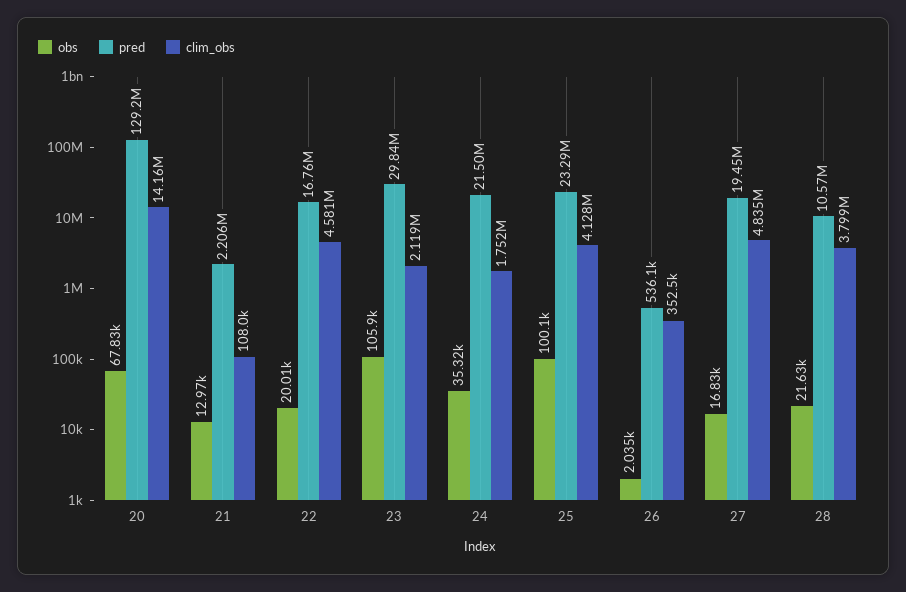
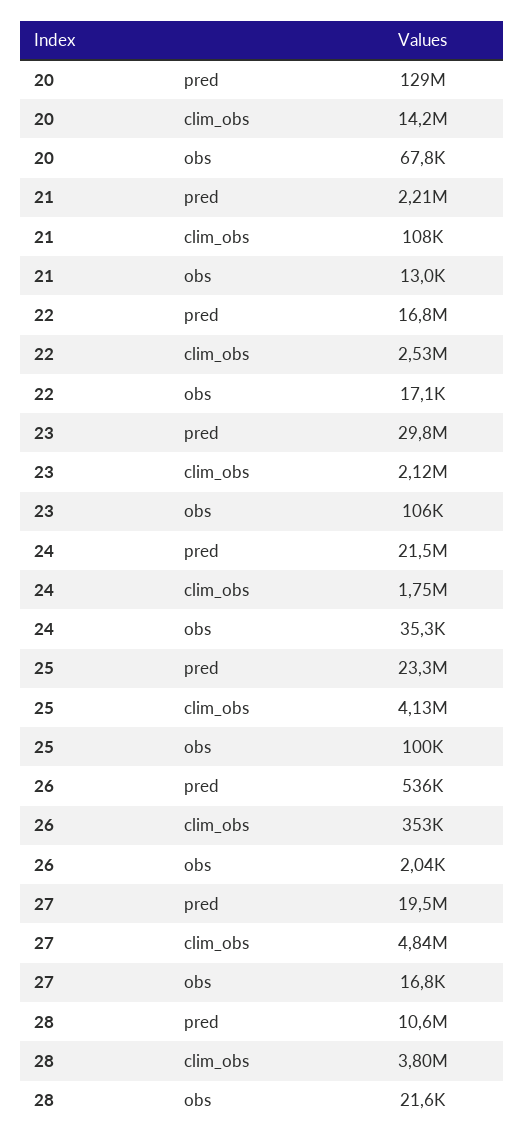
obs, 22: 20010 -> 17100
clim_obs, 22: 4581000 -> 2530000

